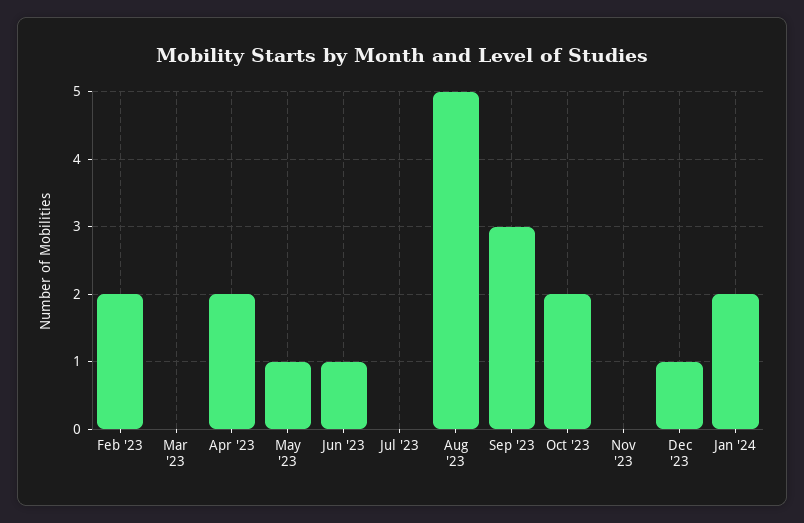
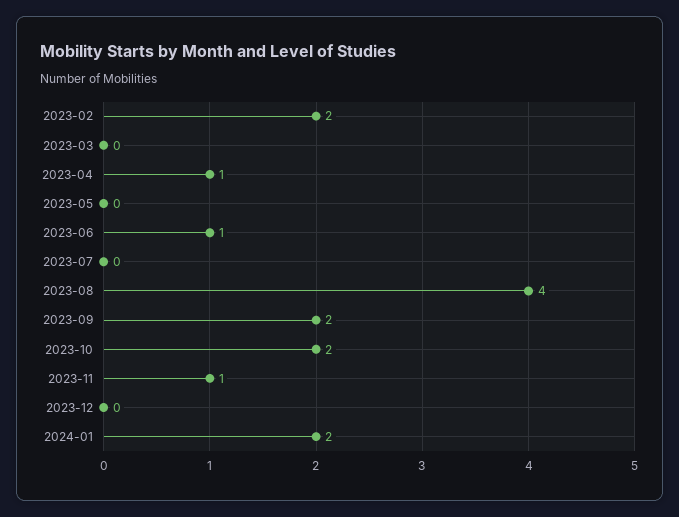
Apr '23: 2 -> 1
May '23: 1 -> 0
Aug '23: 5 -> 4
Sep '23: 3 -> 2
Nov '23: 0 -> 1
Dec '23: 1 -> 0

